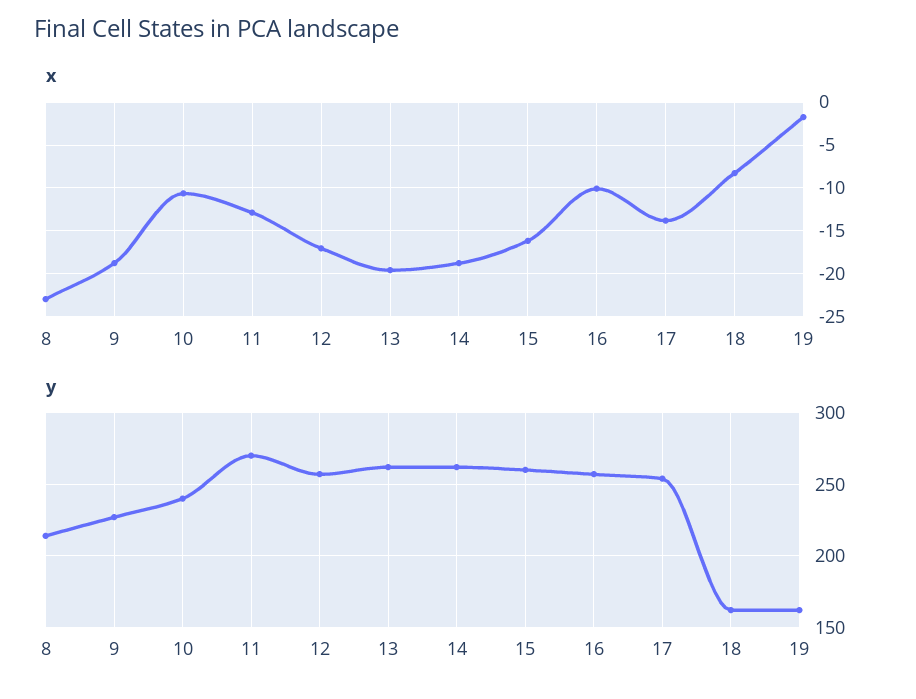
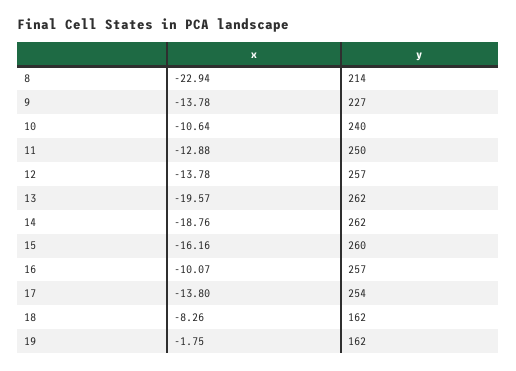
x, 9: -19 -> -13.78
x, 12: -17 -> -13.78
y, 11: 270 -> 250

